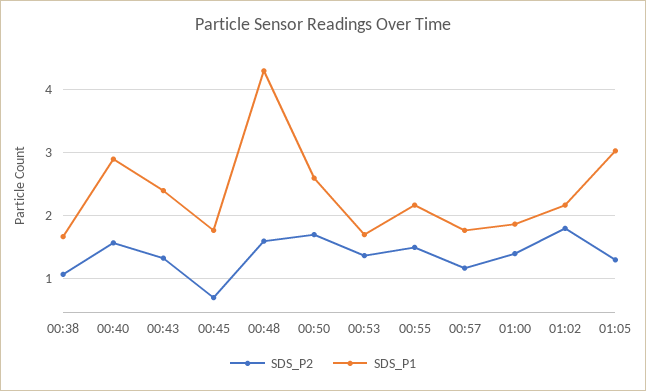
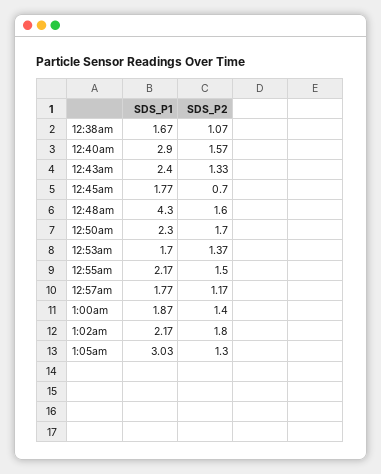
SDS_P1, 00:50: 2.6 -> 2.3

